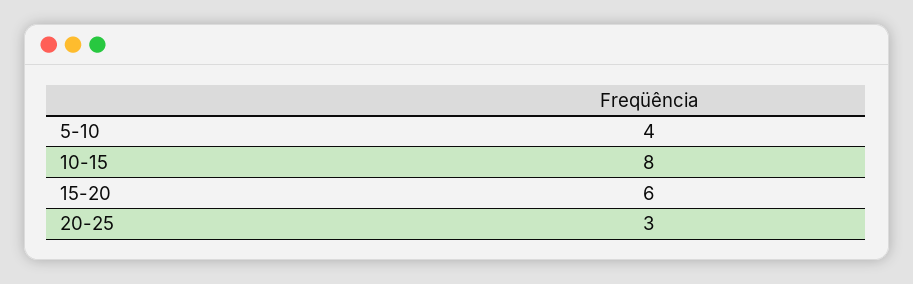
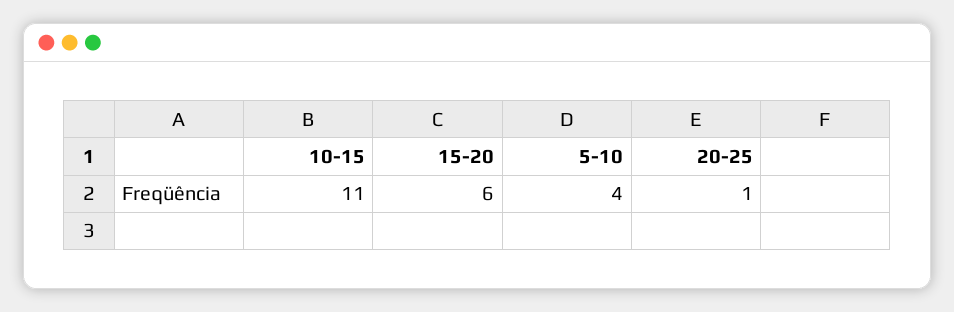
10-15: 8 -> 11
20-25: 3 -> 1

